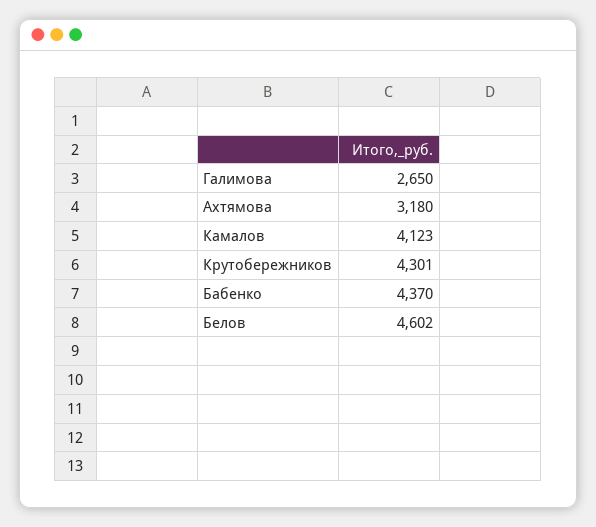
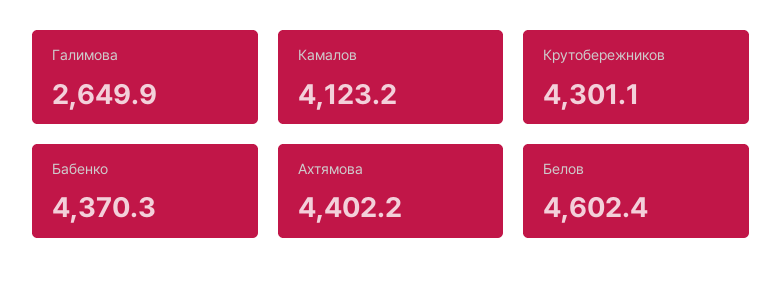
Ахтямова: 3180 -> 4402.2

